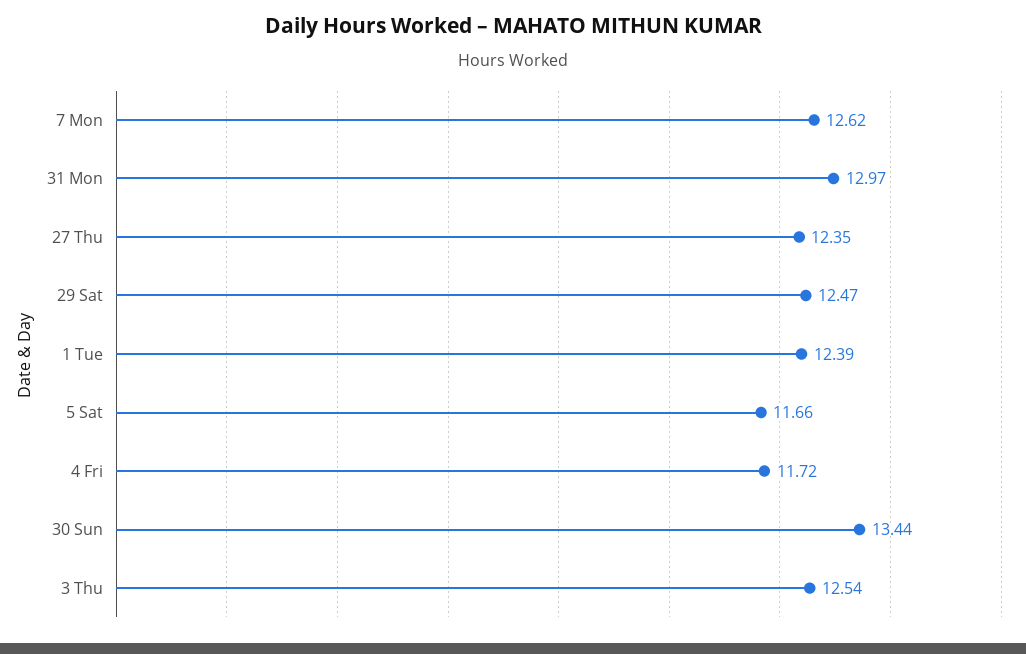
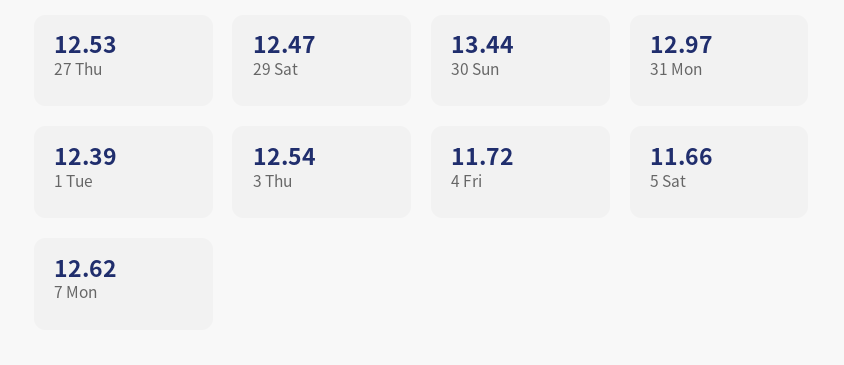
27 Thu: 12.35 -> 12.53

